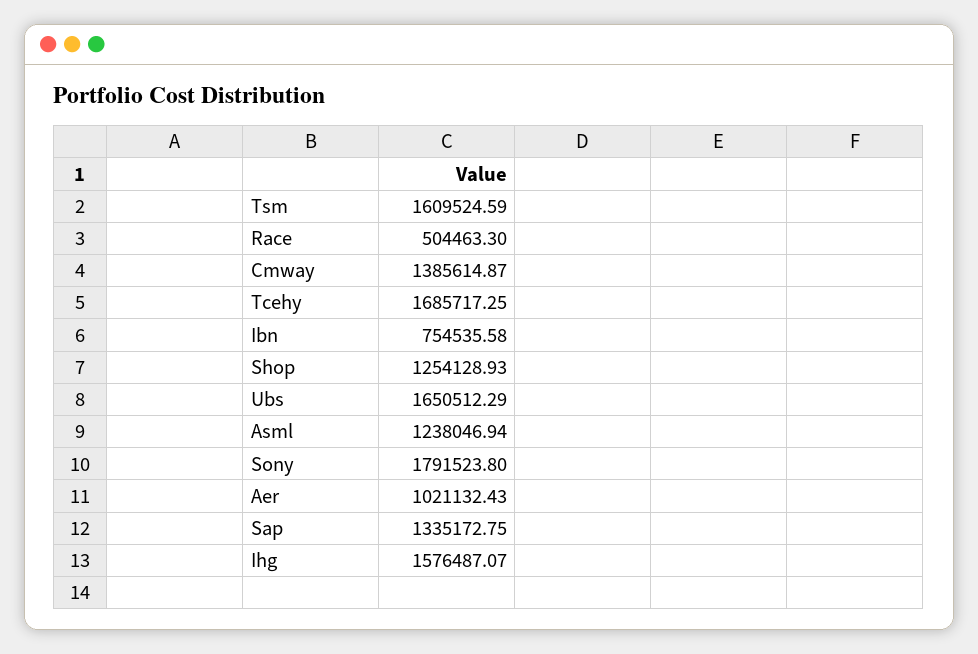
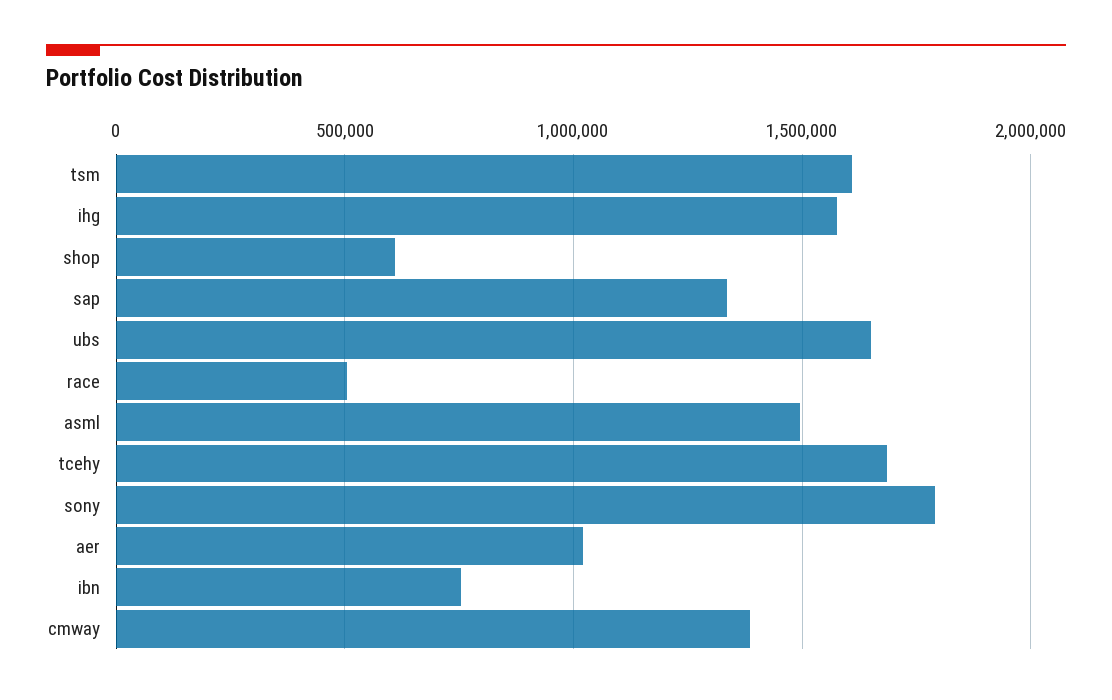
Shop: 1254128.93 -> 600000
Asml: 1238046.94 -> 1500000

